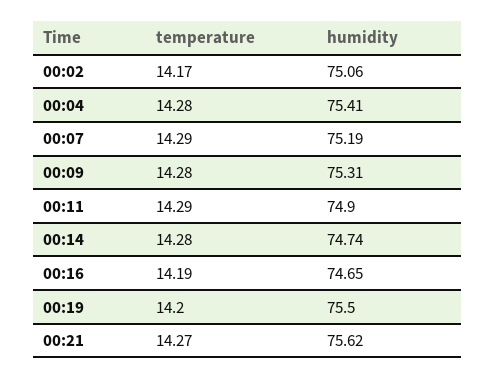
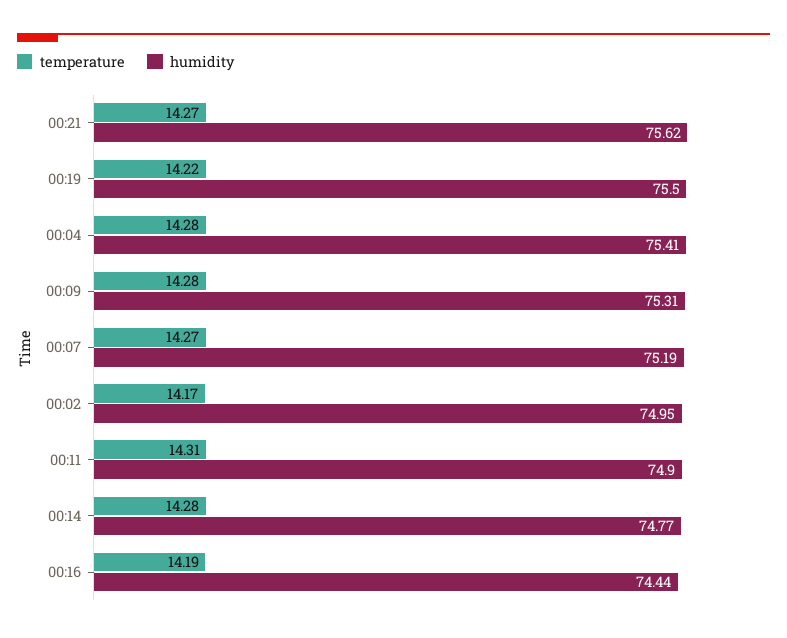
humidity, 00:02: 75.06 -> 74.95
temperature, 00:07: 14.29 -> 14.27
temperature, 00:11: 14.29 -> 14.31
humidity, 00:14: 74.74 -> 74.77
humidity, 00:16: 74.65 -> 74.44
temperature, 00:19: 14.2 -> 14.22

